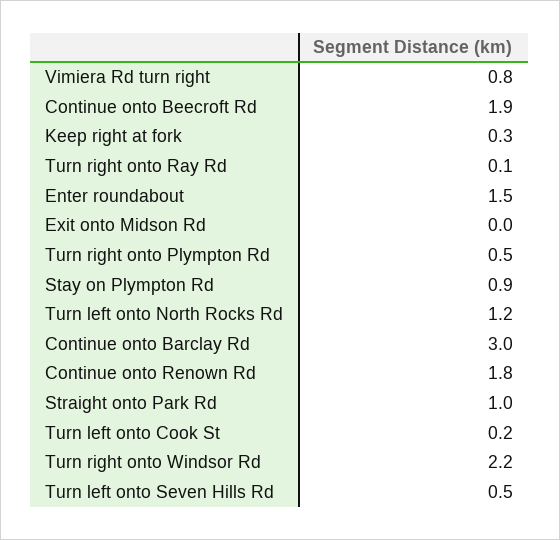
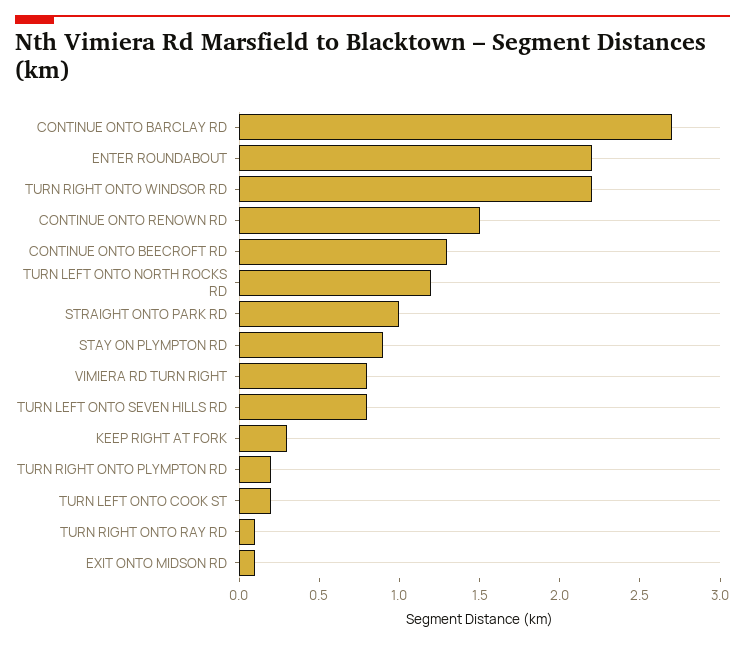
Continue onto Beecroft Rd: 1.9 -> 1.3
Enter roundabout: 1.5 -> 2.2
Exit onto Midson Rd: 0 -> 0.1
Turn right onto Plympton Rd: 0.5 -> 0.2
Continue onto Barclay Rd: 3 -> 2.7
Continue onto Renown Rd: 1.8 -> 1.5
Turn left onto Seven Hills Rd: 0.5 -> 0.8

